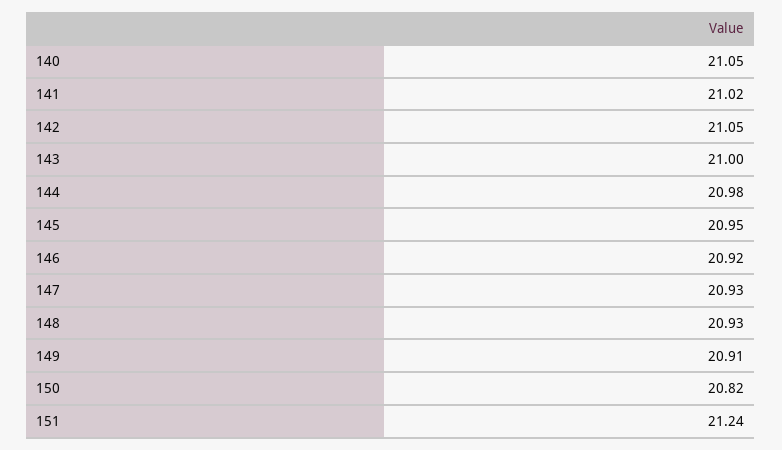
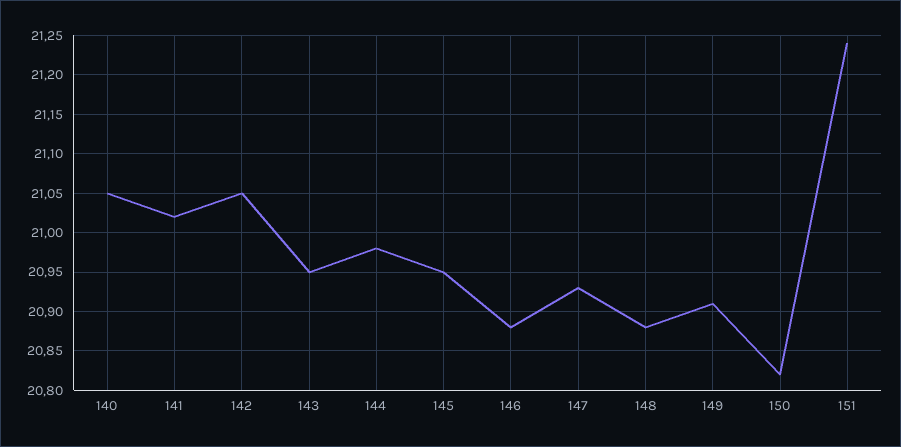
143: 21 -> 20.95
146: 20.92 -> 20.88
148: 20.93 -> 20.88

